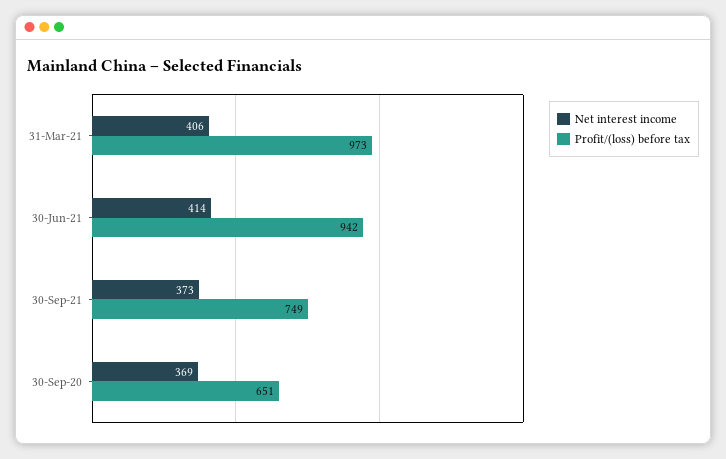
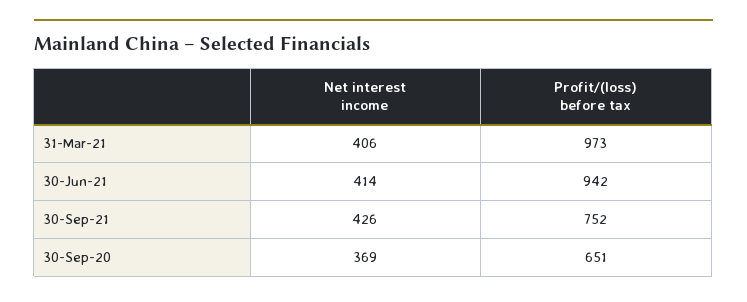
Net interest income, 30-Sep-21: 373 -> 426
Profit/(loss) before tax, 30-Sep-21: 749 -> 752

